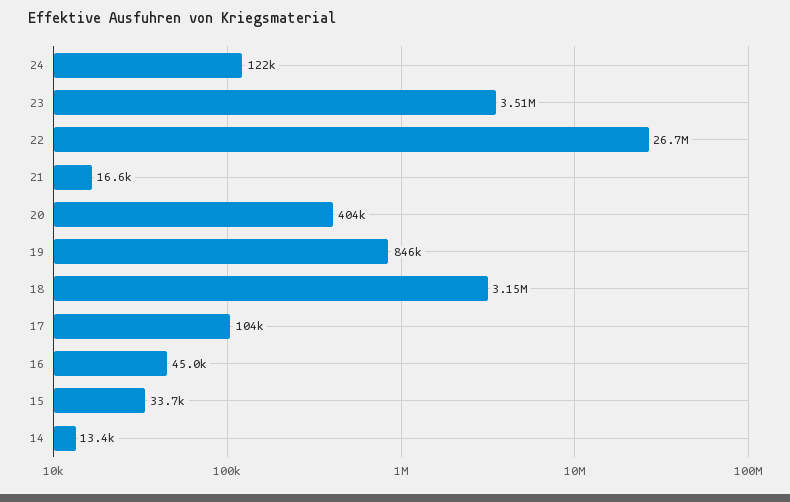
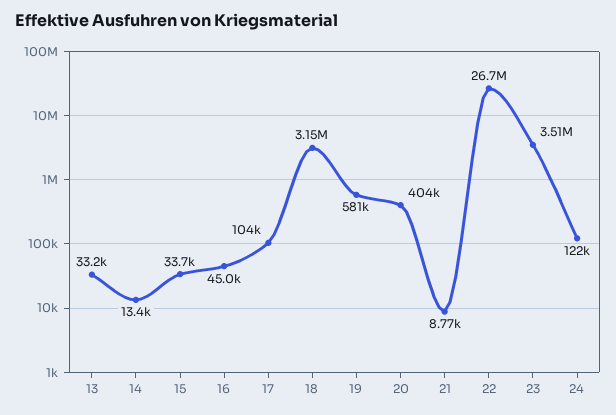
21: 16600 -> 8770
19: 846000 -> 581000
13: none -> 33200

